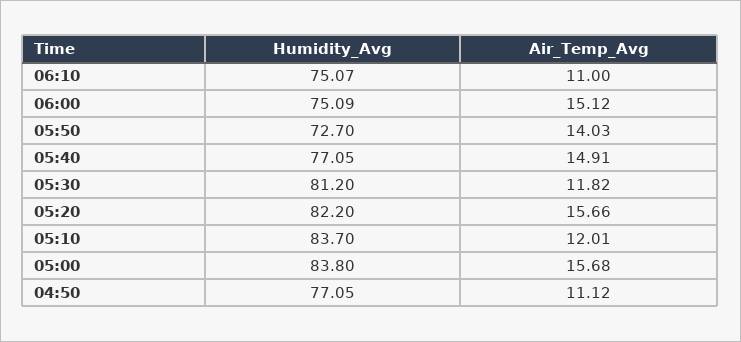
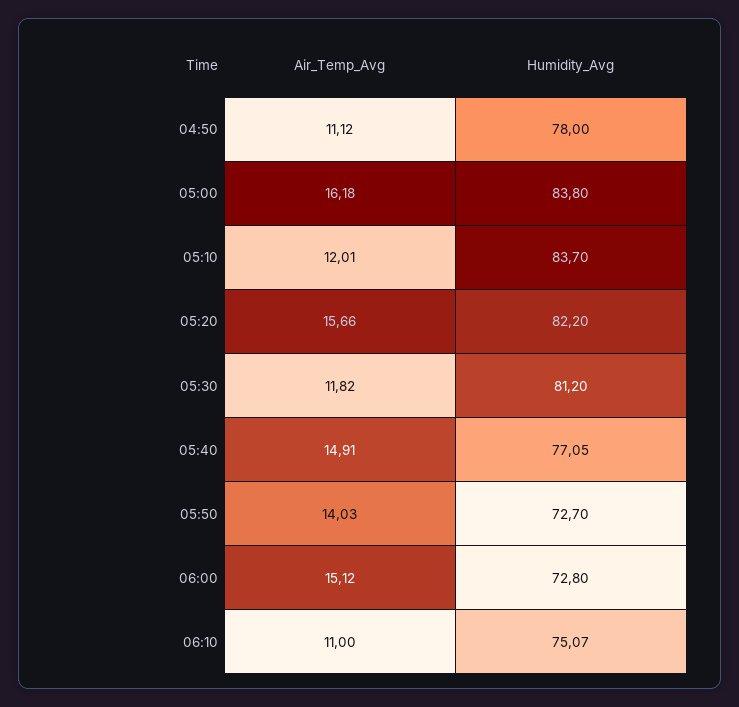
Humidity_Avg, 06:00: 75.09 -> 72.8
Air_Temp_Avg, 05:00: 15.68 -> 16.18
Humidity_Avg, 04:50: 77.05 -> 78

